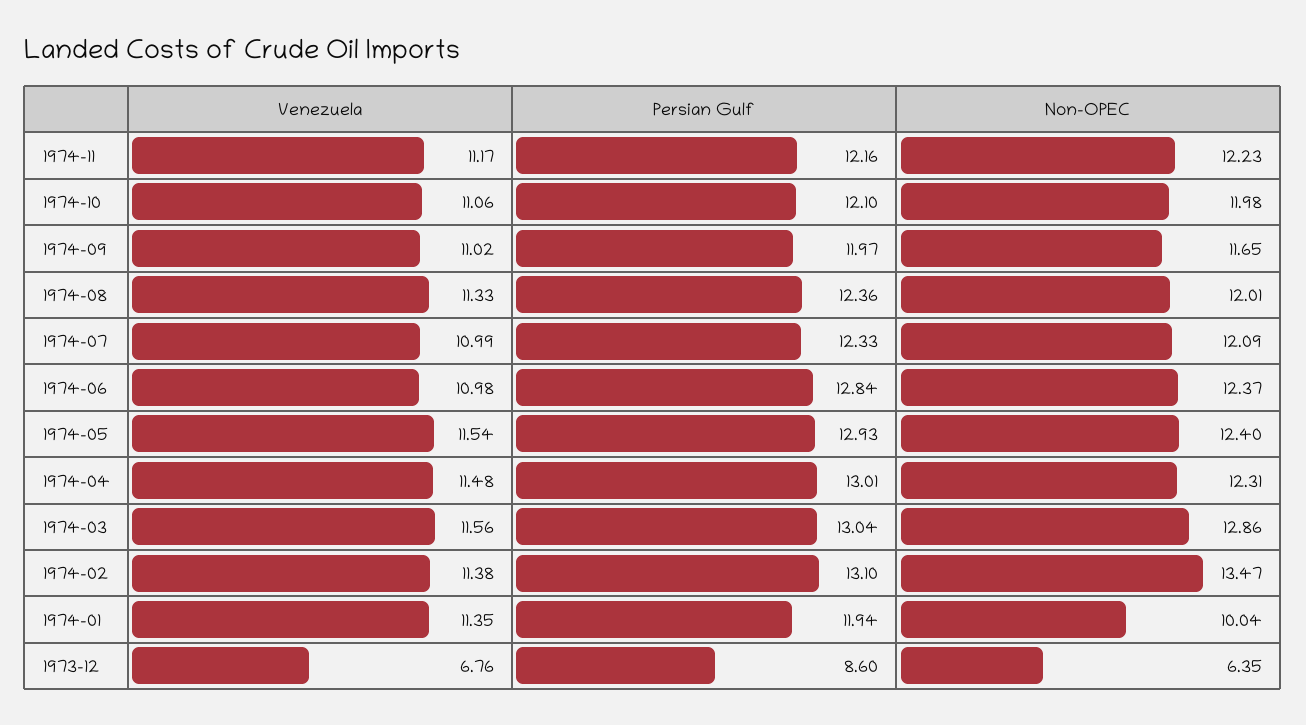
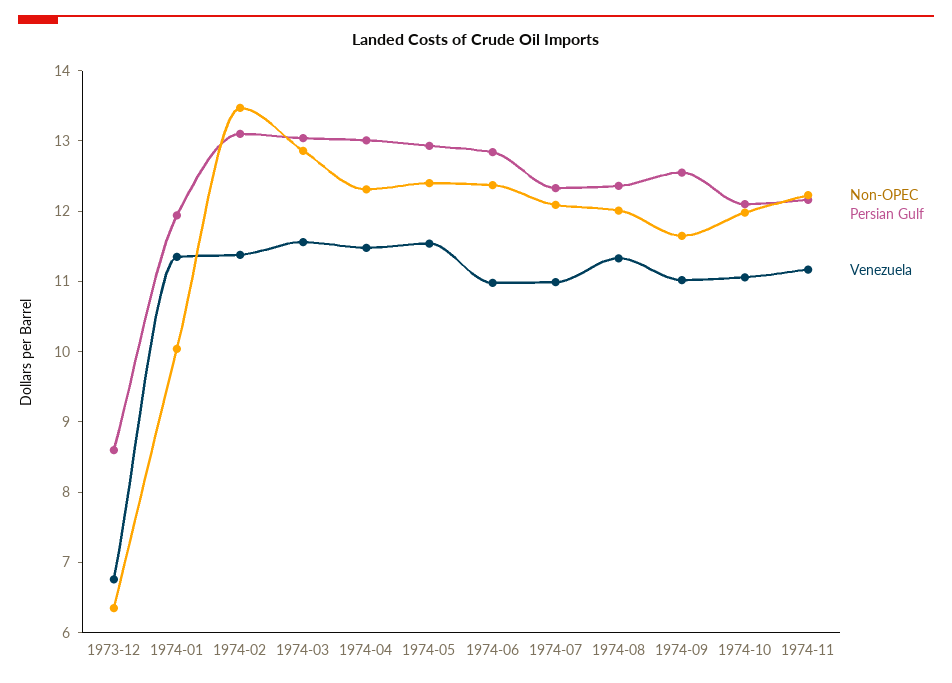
Persian Gulf, 1974-09: 11.97 -> 12.6

